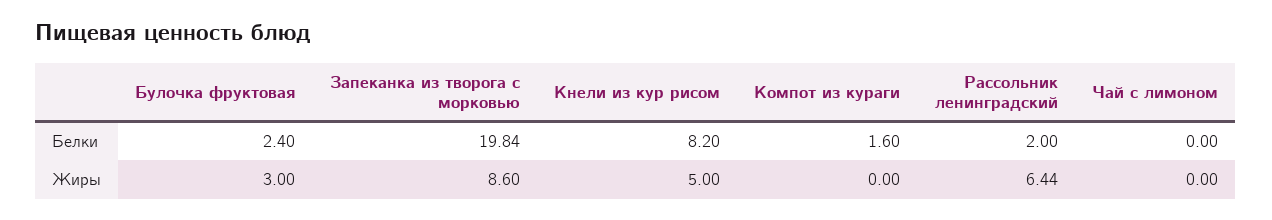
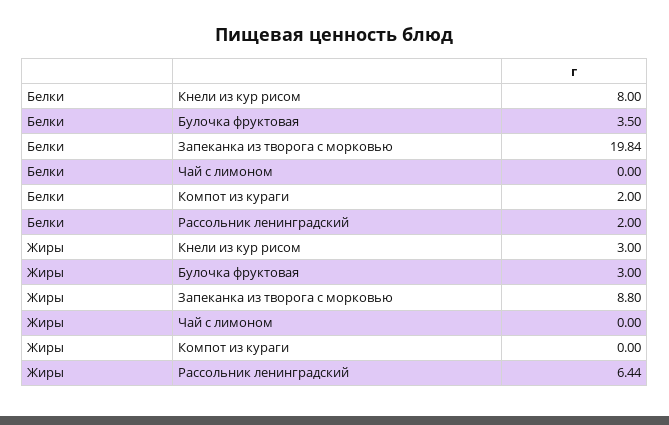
Булочка фруктовая, Белки: 2.4 -> 3.5
Кнели из кур рисом, Белки: 8.2 -> 8
Компот из кураги, Белки: 1.6 -> 2
Запеканка из творога с морковью, Жиры: 8.6 -> 8.8
Кнели из кур рисом, Жиры: 5 -> 3

